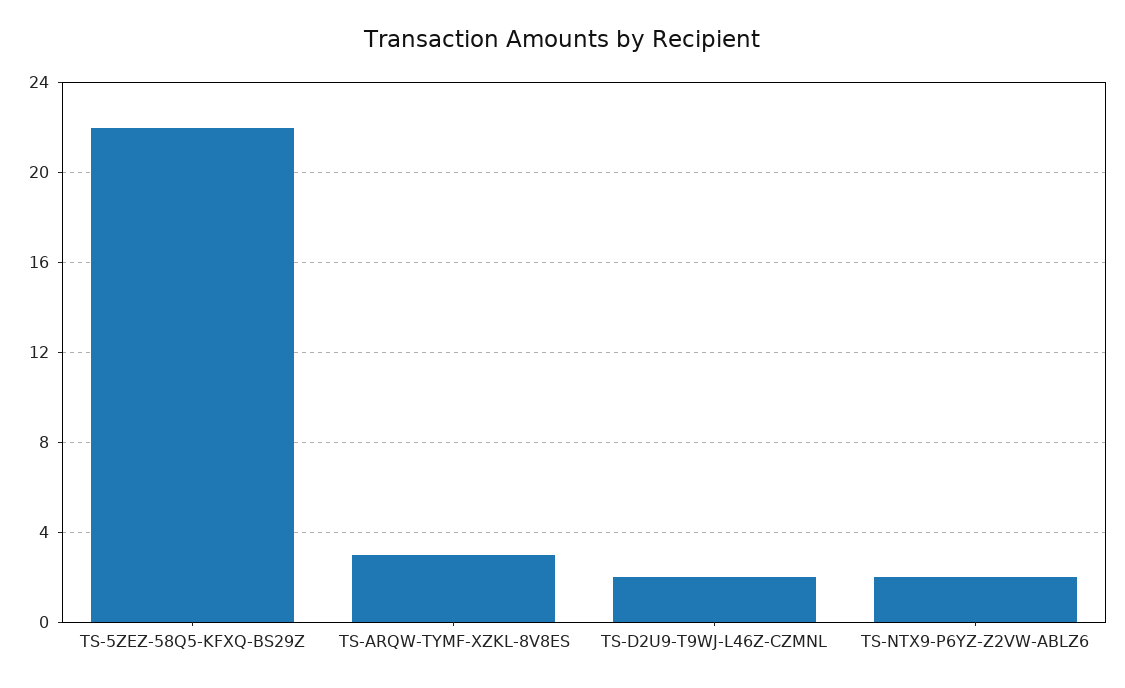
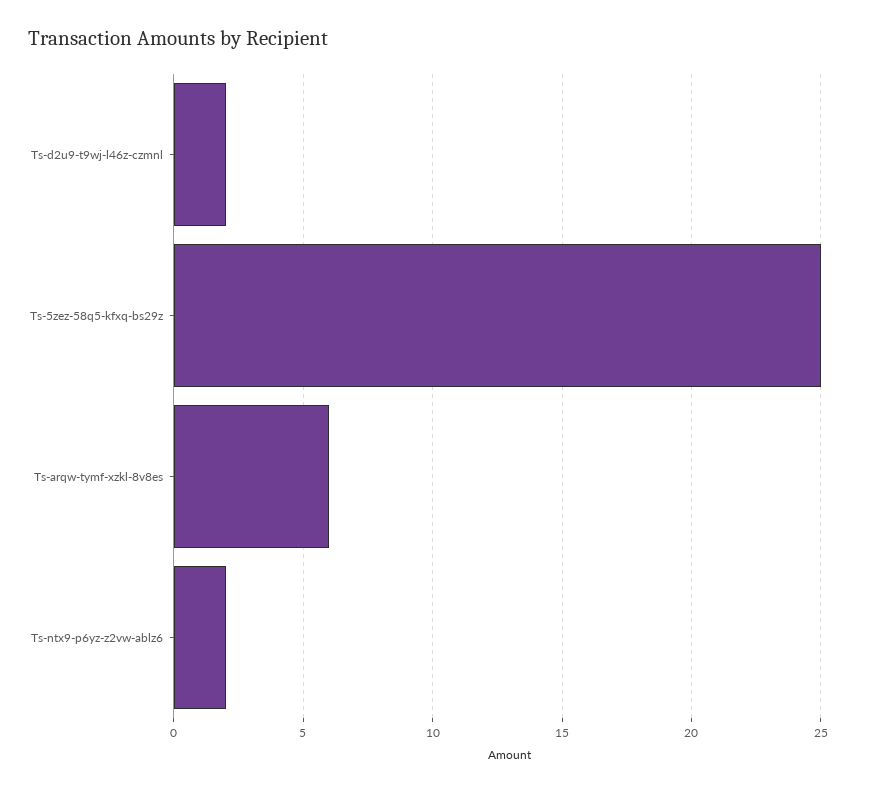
TS-5ZEZ-58Q5-KFXQ-BS29Z: 22 -> 25
TS-ARQW-TYMF-XZKL-8V8ES: 3 -> 6

